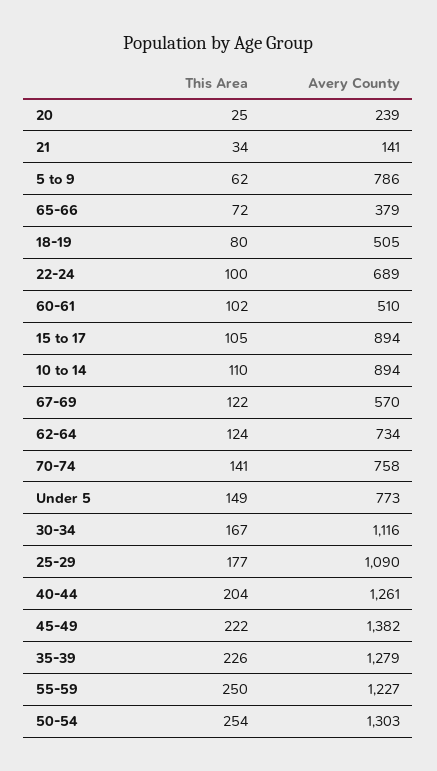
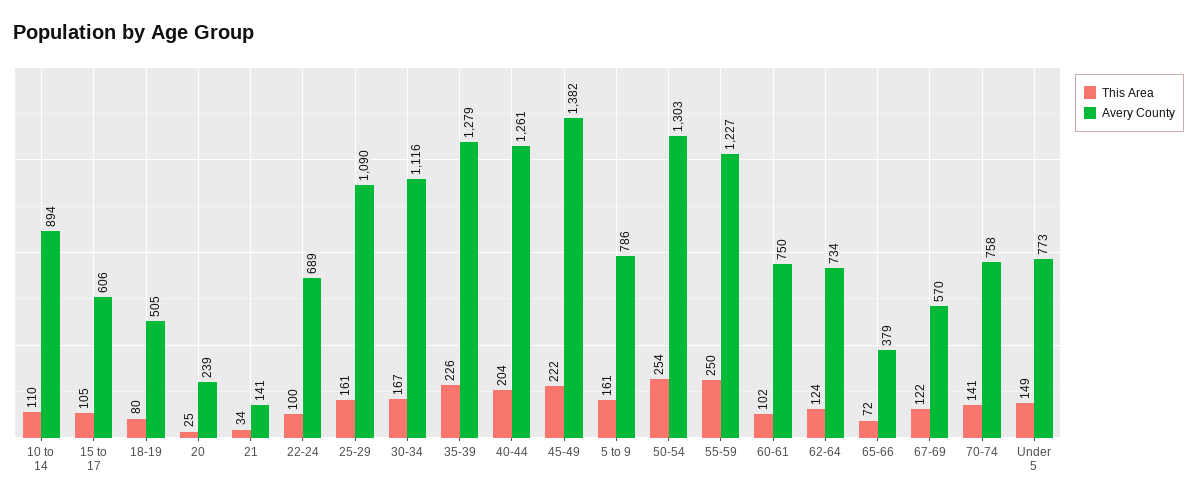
This Area, 5 to 9: 62 -> 161
Avery County, 60-61: 510 -> 750
Avery County, 15 to 17: 894 -> 606
This Area, 25-29: 177 -> 161

